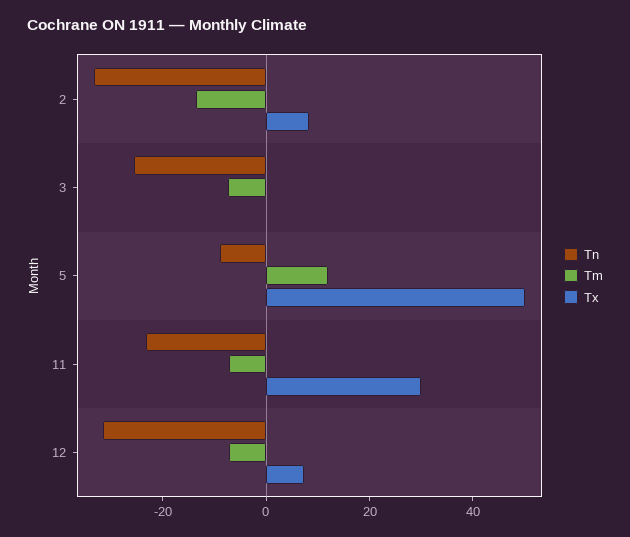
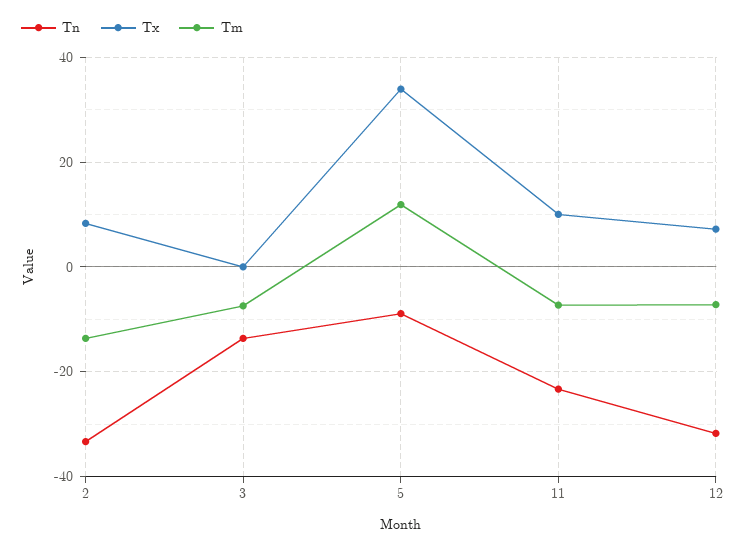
Tn, 3: -25 -> -14
Tx, 5: 50 -> 34
Tx, 11: 30 -> 10

